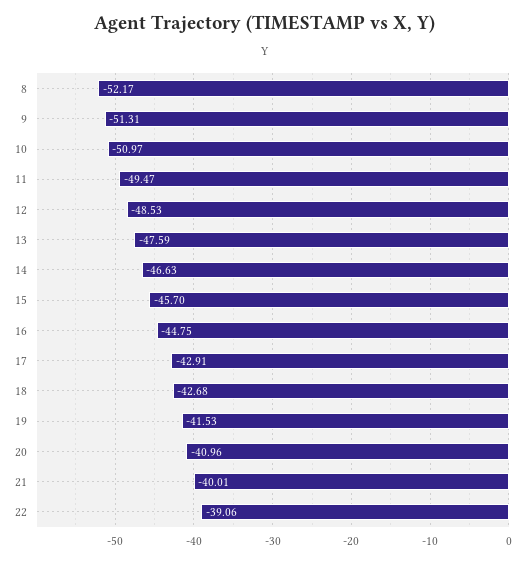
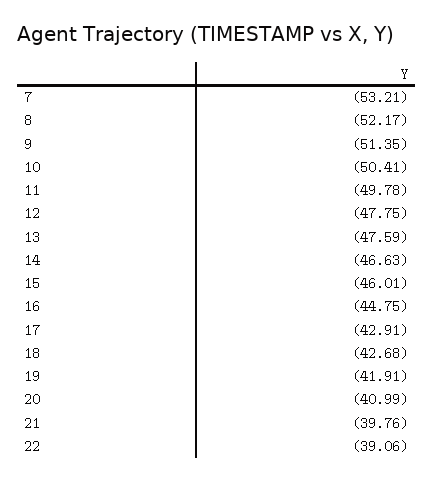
9: -51.31 -> -51.35
10: -50.97 -> -50.41
11: -49.47 -> -49.78
12: -48.53 -> -47.75
15: -45.7 -> -46.01
19: -41.53 -> -41.91
20: -40.96 -> -40.99
21: -40.01 -> -39.76
7: none -> -53.21

